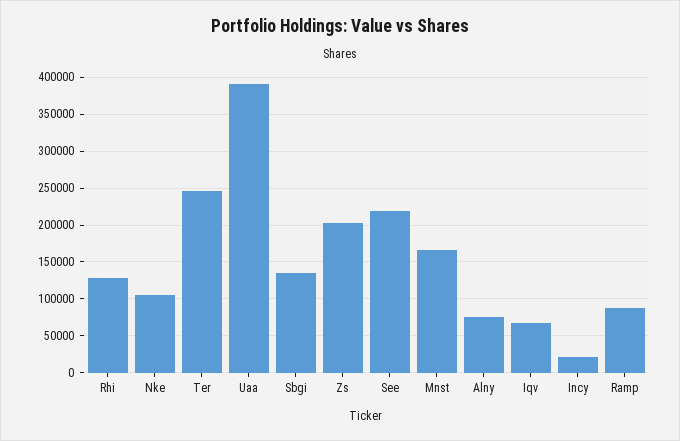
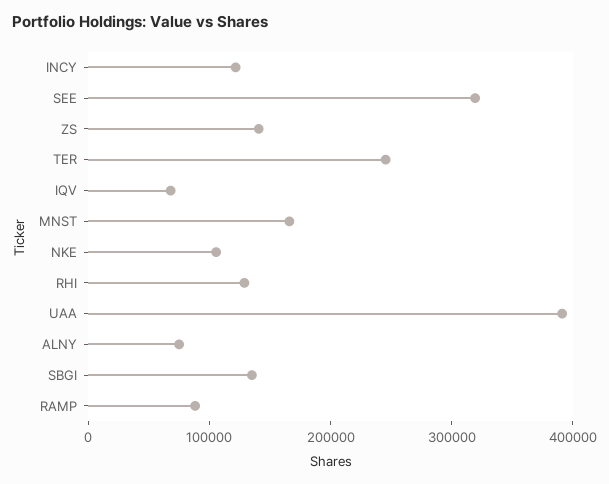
Zs: 200000 -> 140000
See: 220000 -> 320000
Incy: 20000 -> 120000

